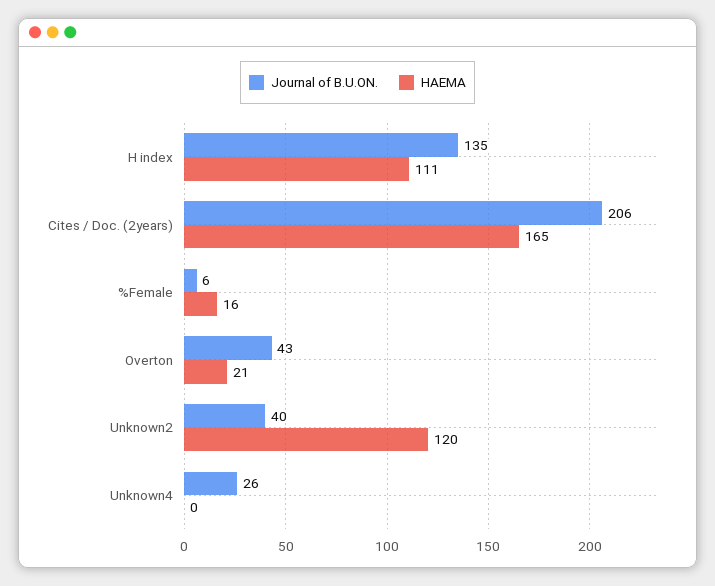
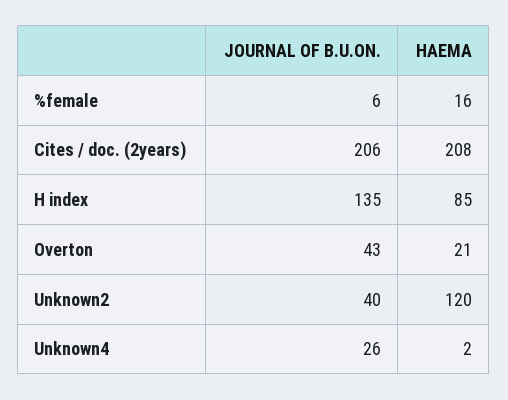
HAEMA, H index: 111 -> 85
HAEMA, Cites / Doc. (2years): 165 -> 208
HAEMA, Unknown4: 0 -> 2

